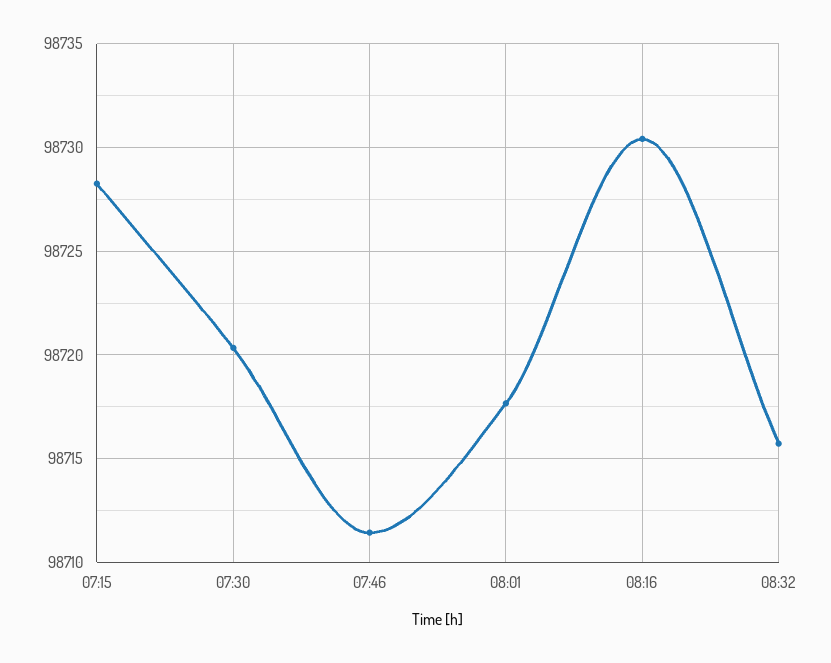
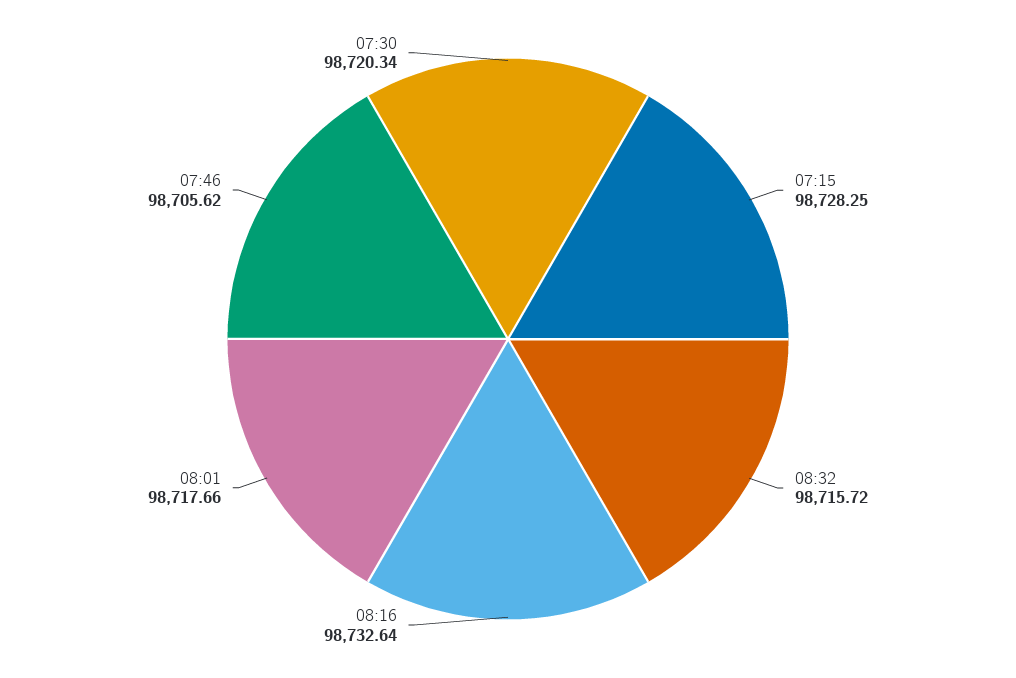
07:46: 98711.5 -> 98705.62
08:16: 98730.5 -> 98732.64

